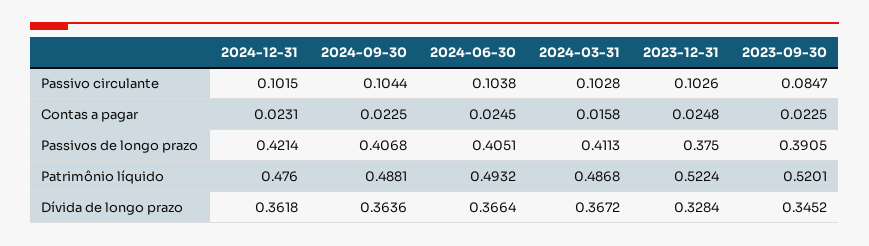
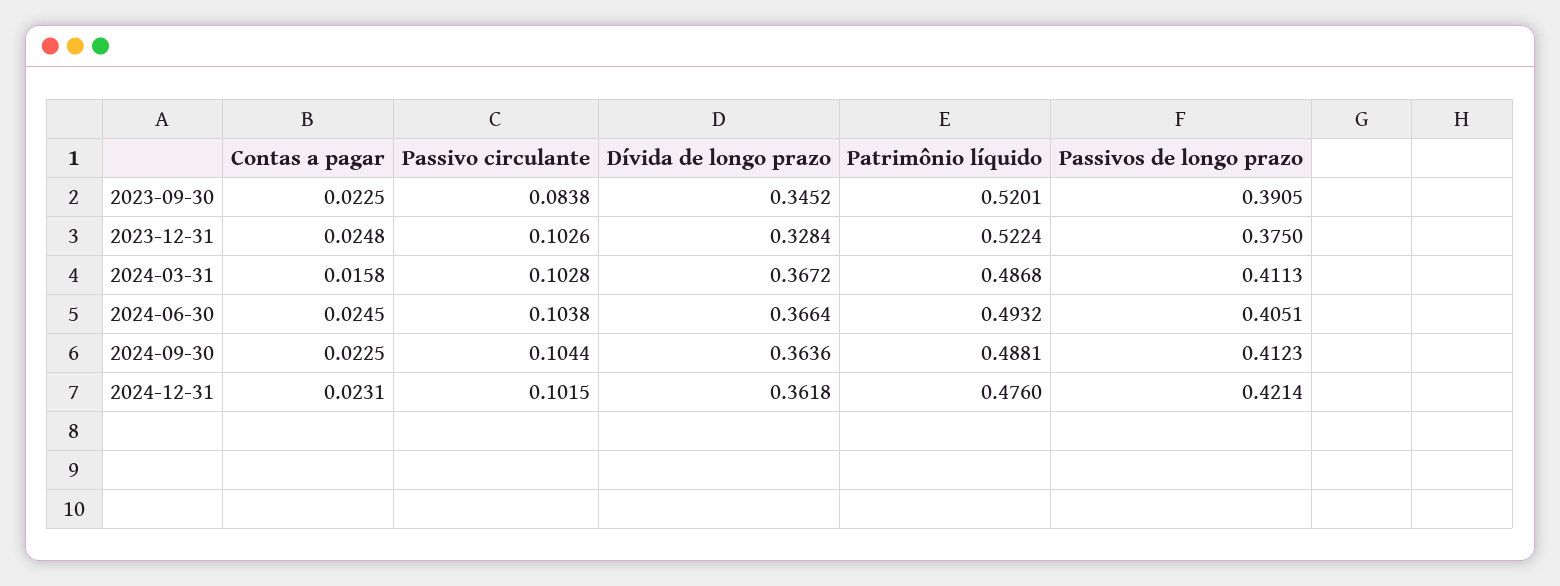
2023-09-30, Passivo circulante: 0.0847 -> 0.0838
2024-09-30, Passivos de longo prazo: 0.4068 -> 0.4123

